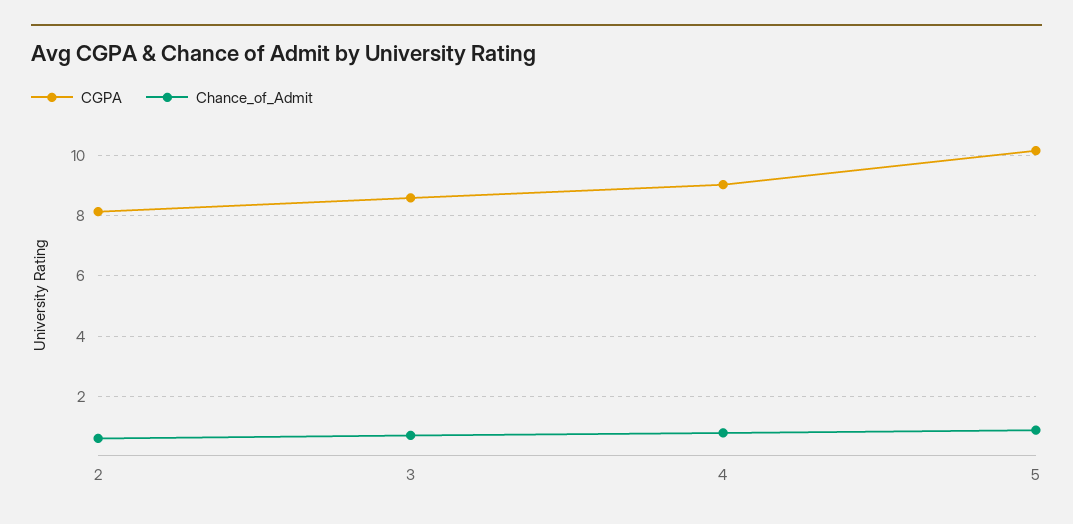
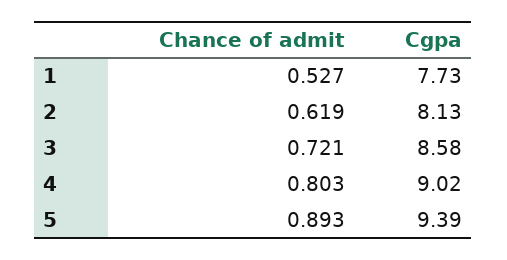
CGPA, 5: 10.2 -> 9.39
Chance_of_Admit, 1: none -> 0.527
CGPA, 1: none -> 7.73

